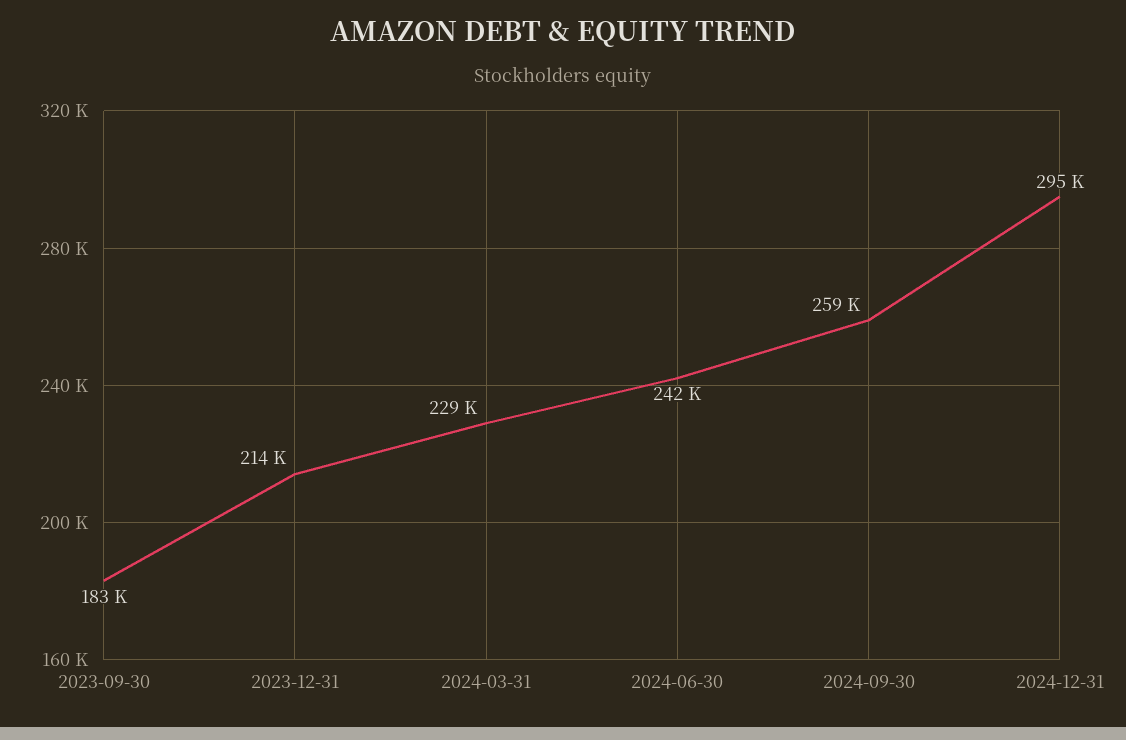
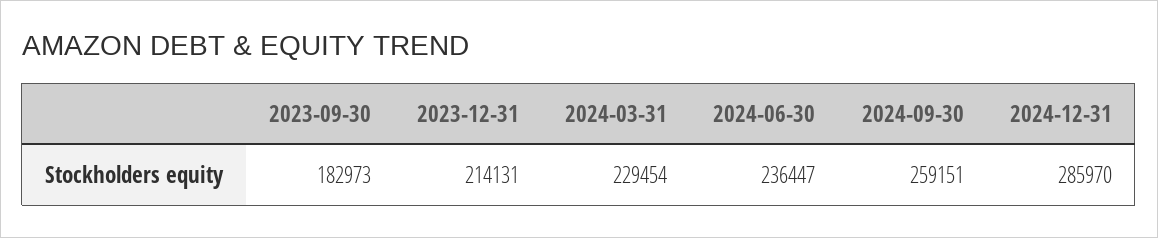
2024-06-30: 242000 -> 236447
2024-12-31: 295000 -> 285970

